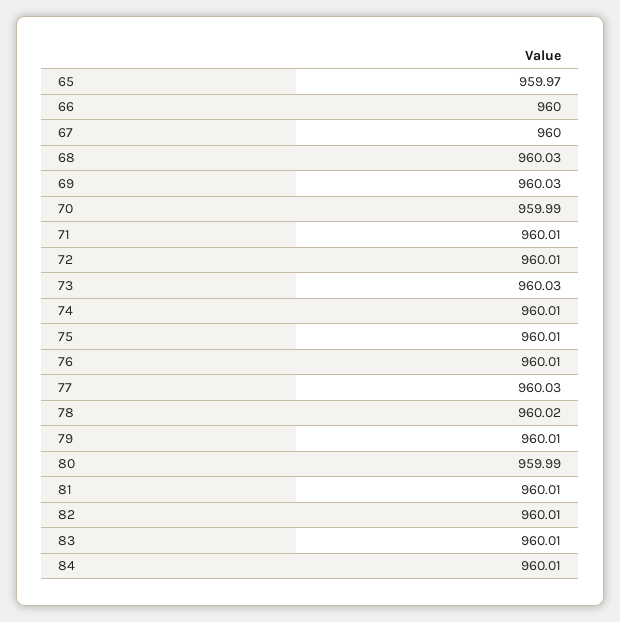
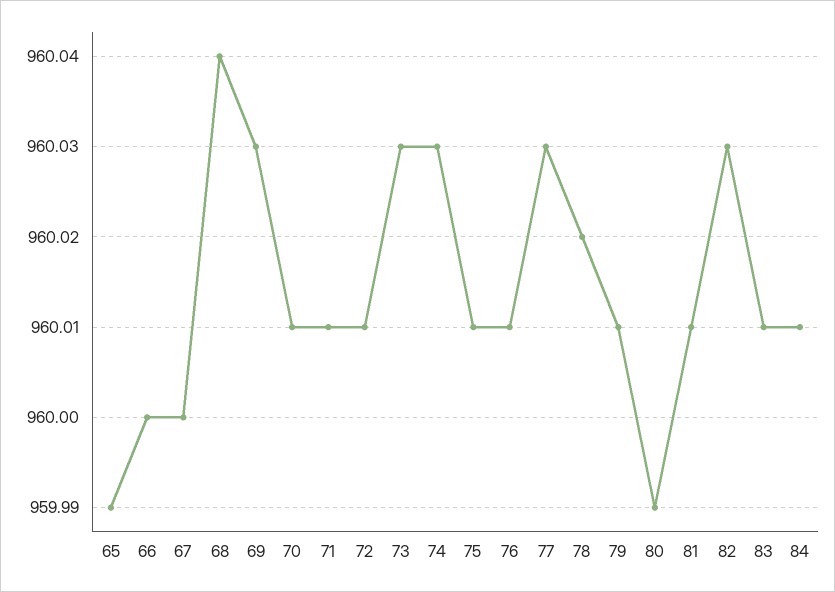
65: 959.97 -> 959.99
68: 960.03 -> 960.04
70: 959.99 -> 960.01
74: 960.01 -> 960.03
82: 960.01 -> 960.03

